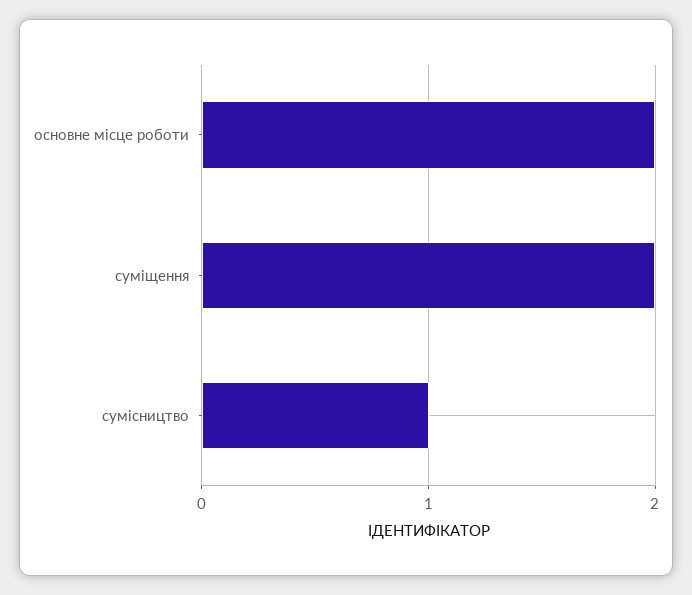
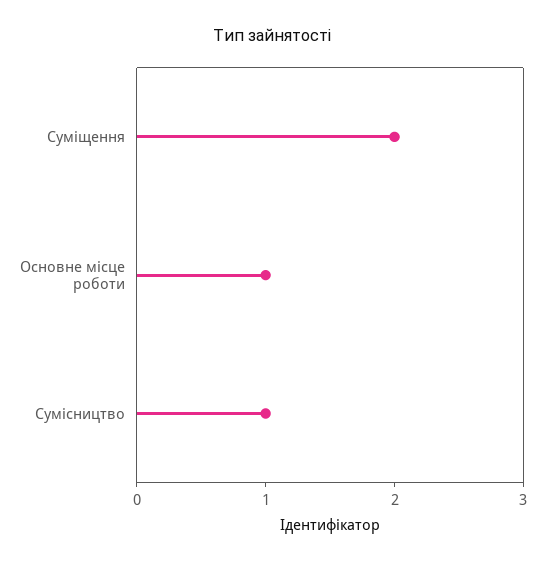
основне місце роботи: 2 -> 1

